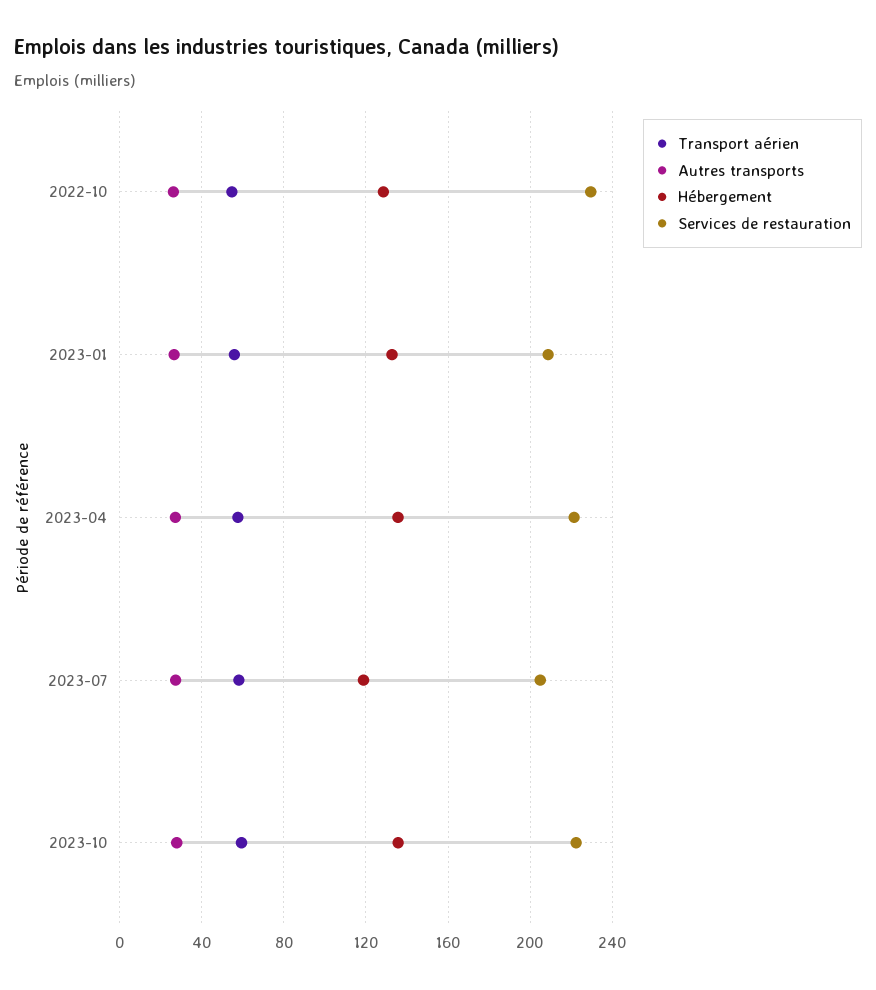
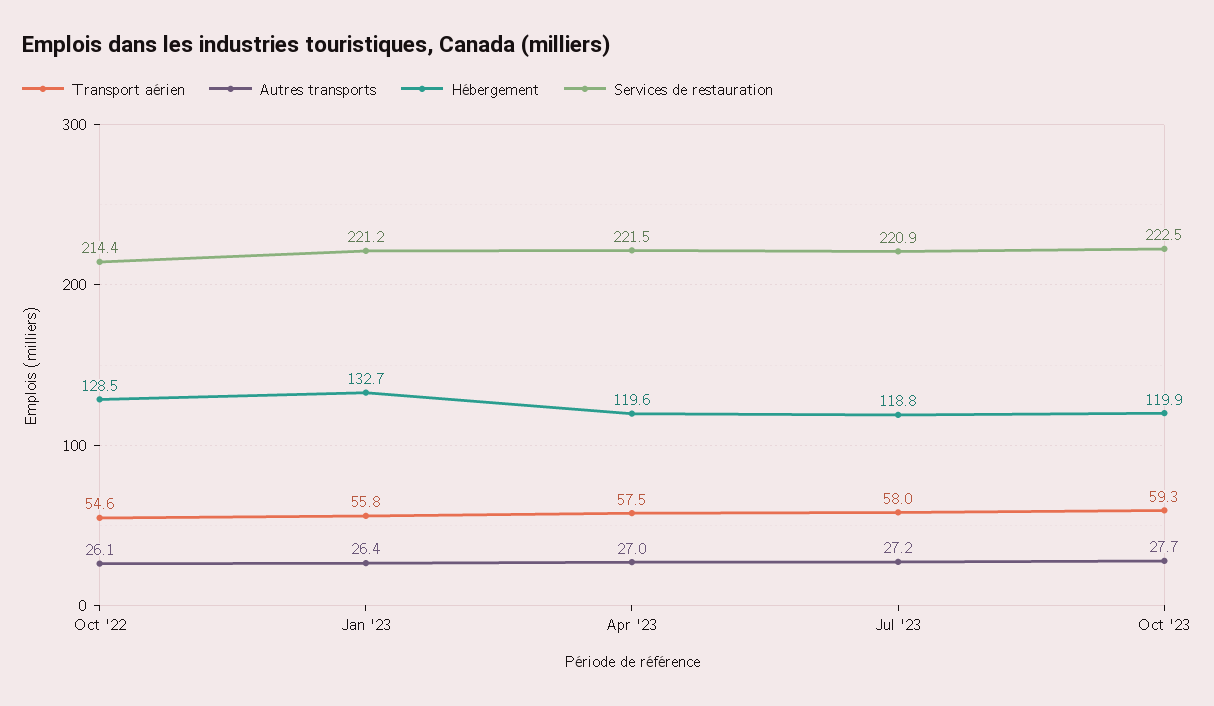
Services de restauration, 2022-10: 230 -> 214.4
Services de restauration, 2023-01: 210 -> 221.2
Hébergement, 2023-04: 135 -> 119.6
Services de restauration, 2023-07: 205 -> 220.9
Hébergement, 2023-10: 135 -> 119.9

